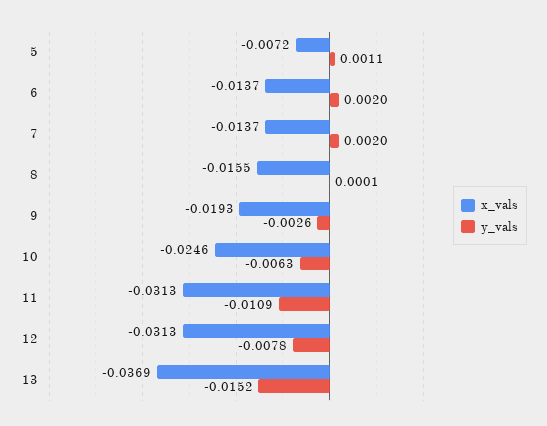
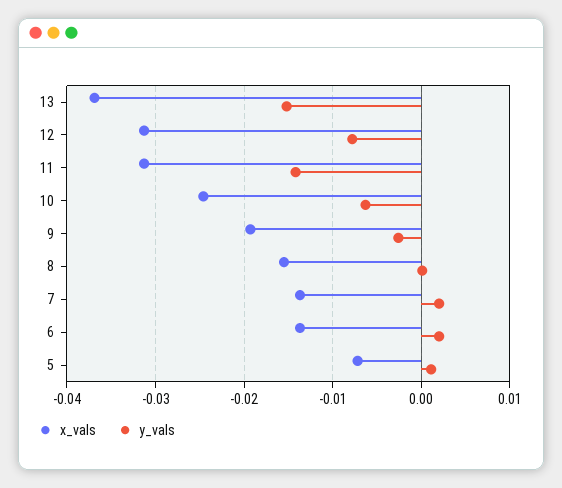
y_vals, 11: -0.0109 -> -0.014

